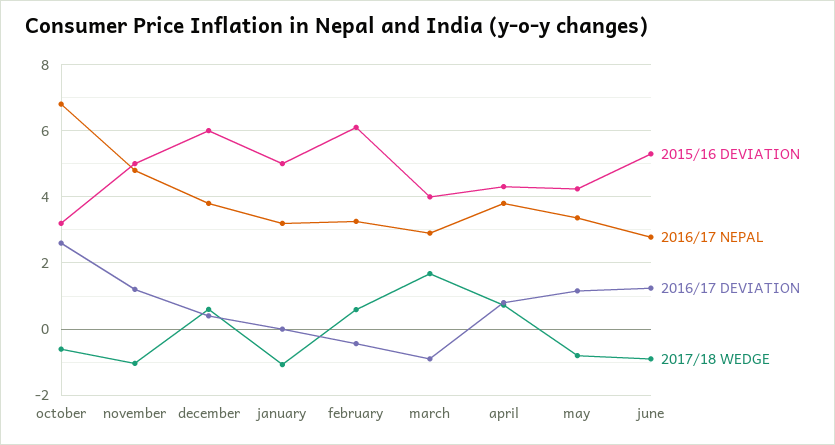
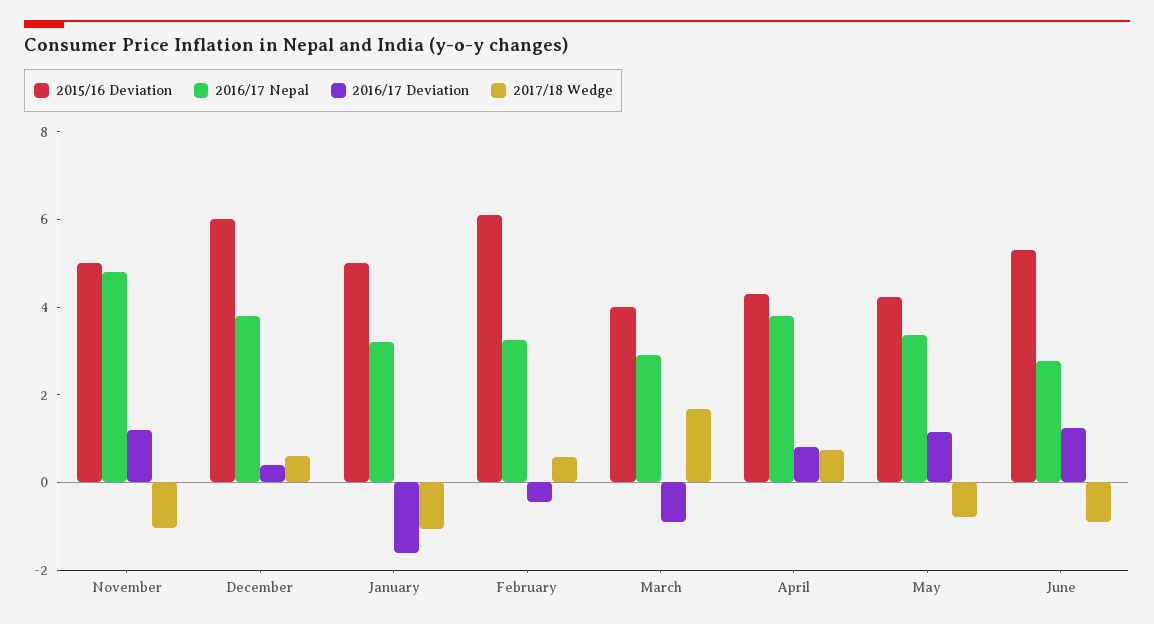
2015/16 DEVIATION, october: 3.2 -> none
2016/17 NEPAL, october: 6.8 -> none
2016/17 DEVIATION, october: 2.6 -> none
2017/18 WEDGE, october: -0.6 -> none
2016/17 DEVIATION, january: 0 -> -1.5

